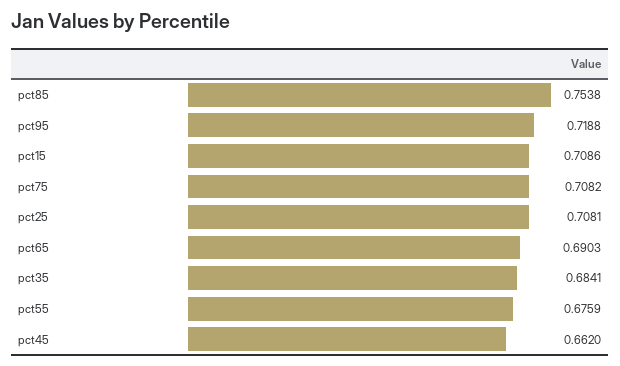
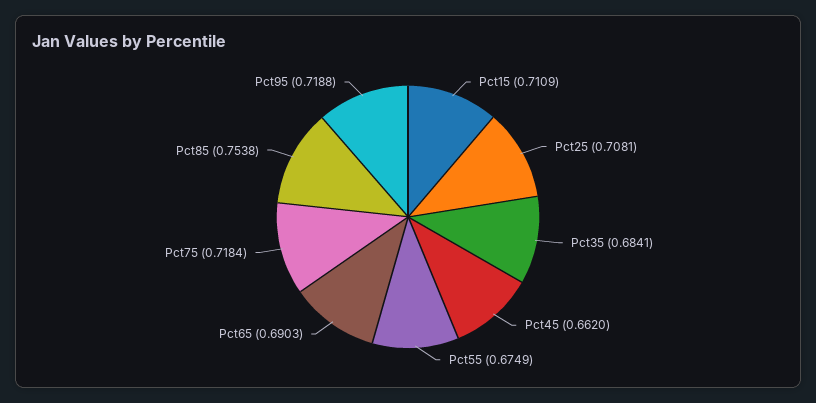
pct15: 0.7086 -> 0.7109
pct75: 0.7082 -> 0.7184
pct55: 0.6759 -> 0.6749

